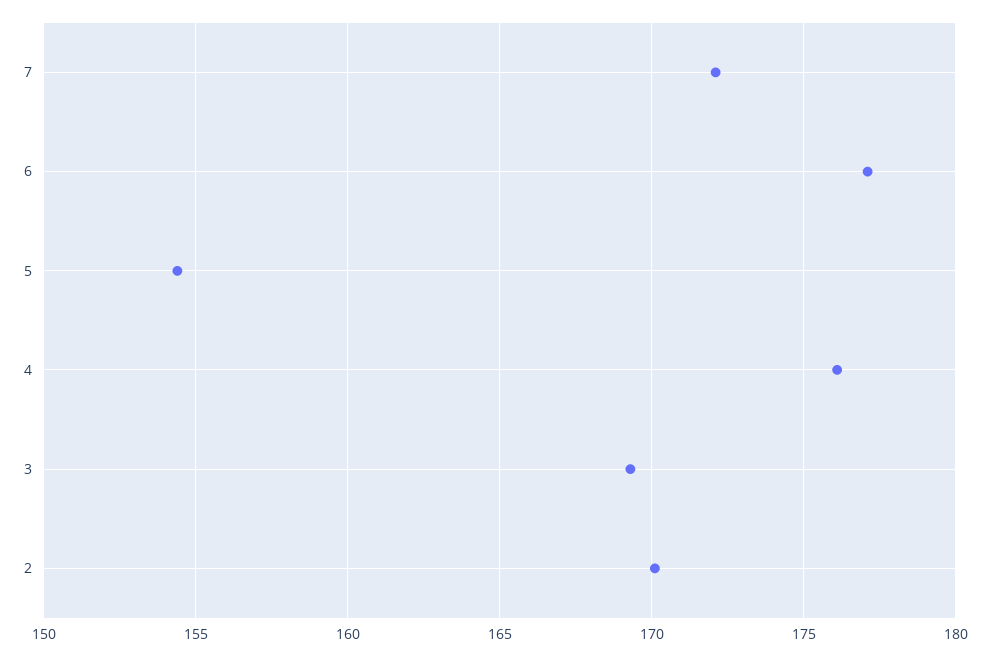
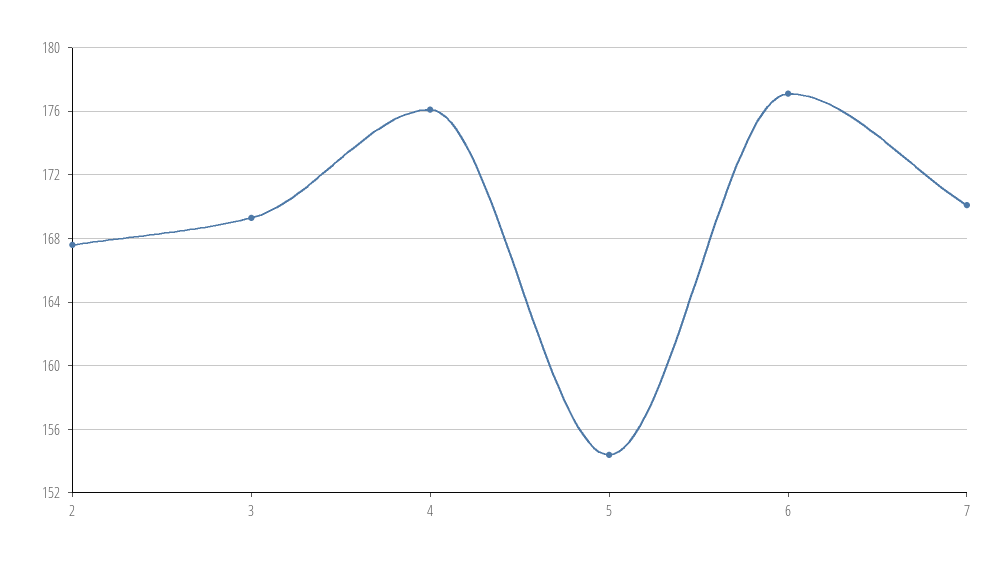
7: 172 -> 170
2: 170 -> 167.5

